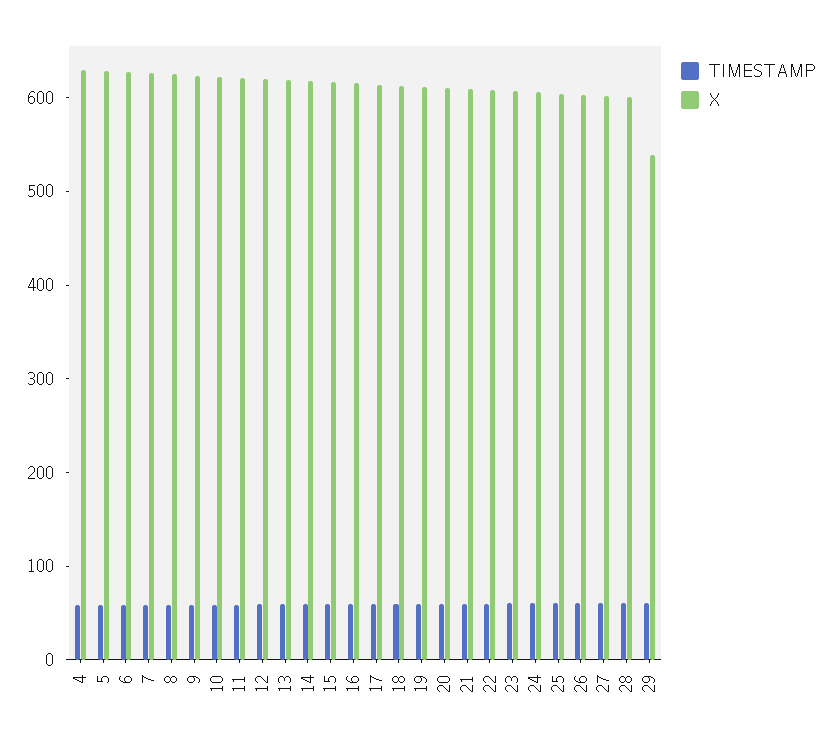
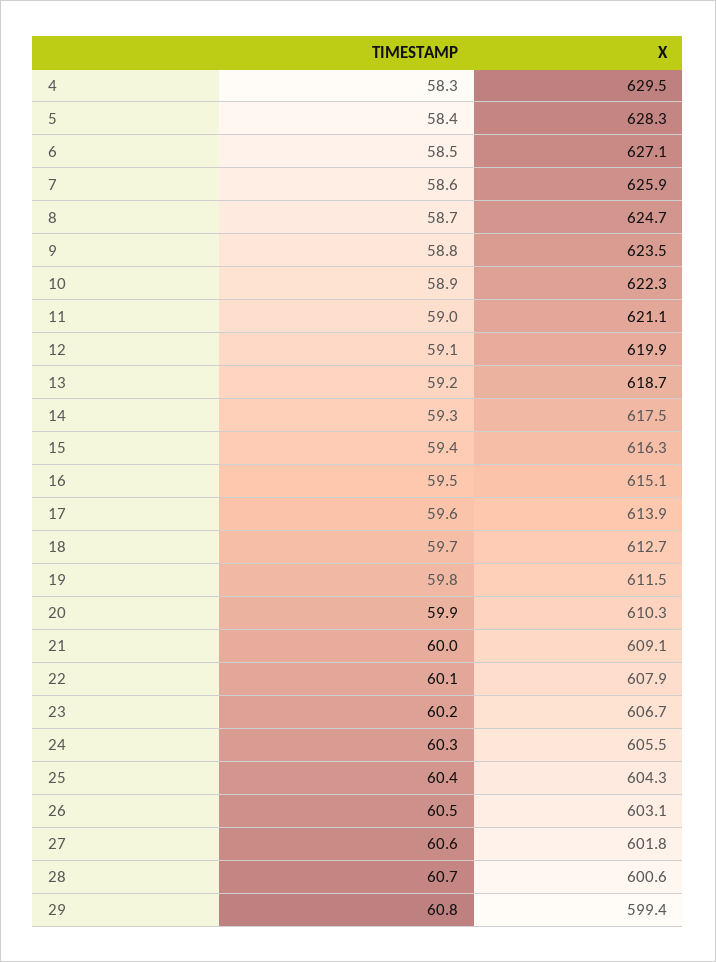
X, 29: 540 -> 599.4

